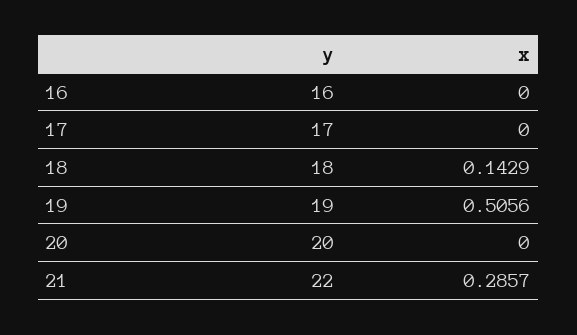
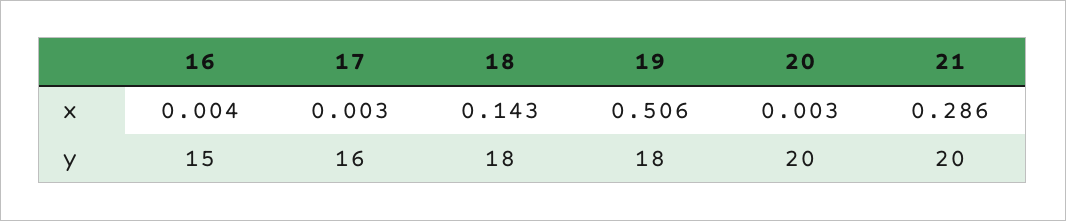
y, 16: 16 -> 15
x, 16: 0 -> 0.004
y, 17: 17 -> 16
x, 17: 0 -> 0.003
y, 19: 19 -> 18
x, 20: 0 -> 0.003
y, 21: 22 -> 20

